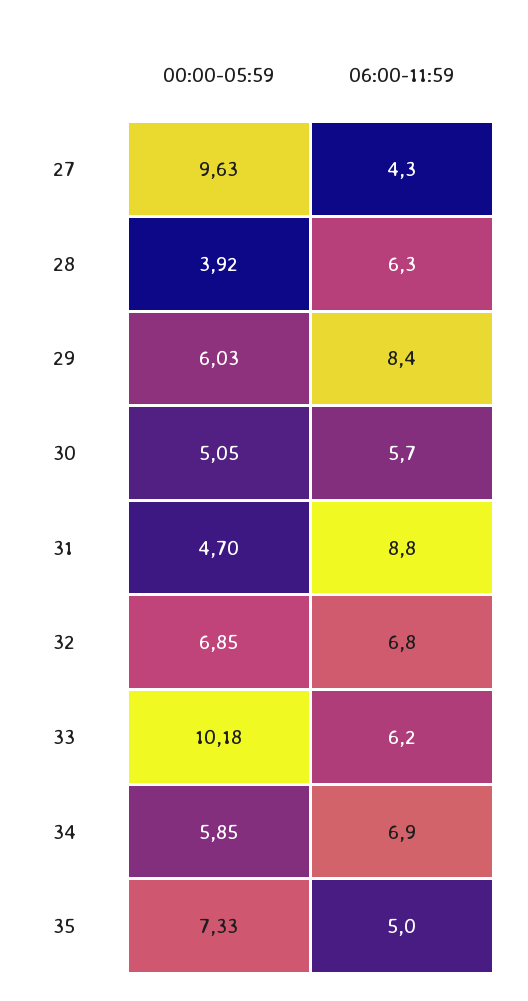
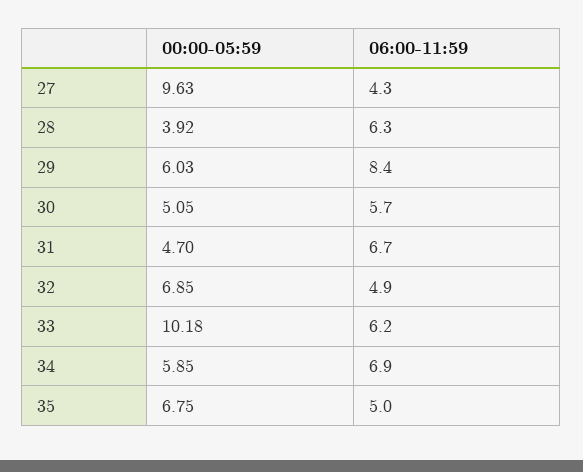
06:00-11:59, 31: 8.8 -> 6.7
06:00-11:59, 32: 6.8 -> 4.9
00:00-05:59, 35: 7.33 -> 6.75

